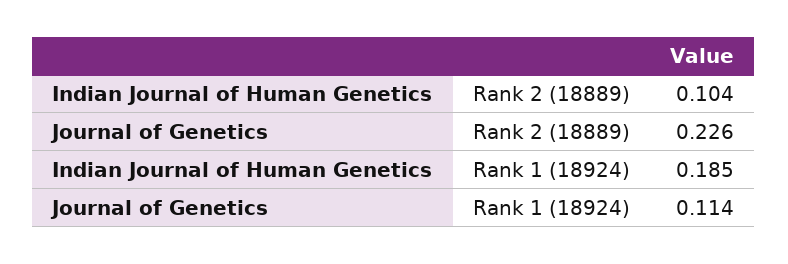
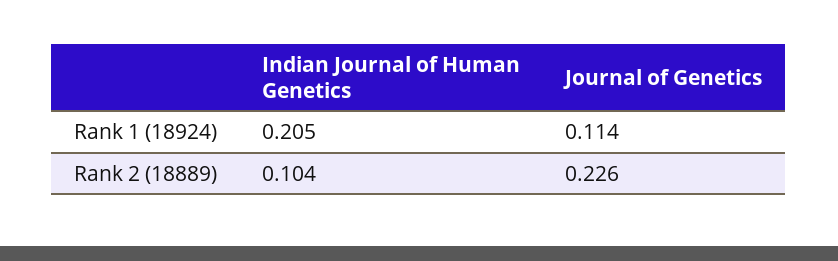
Indian Journal of Human Genetics, Rank 1 (18924): 0.185 -> 0.205

